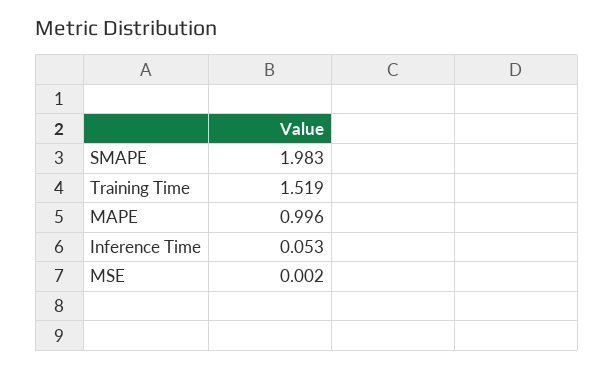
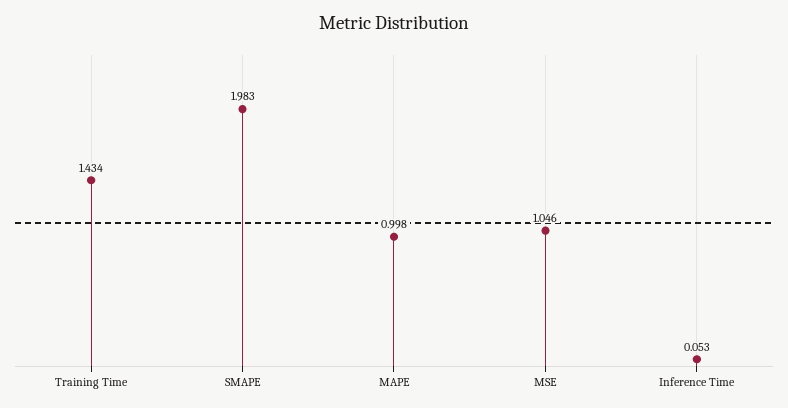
Training Time: 1.519 -> 1.434
MAPE: 0.996 -> 0.998
MSE: 0.002 -> 1.046

